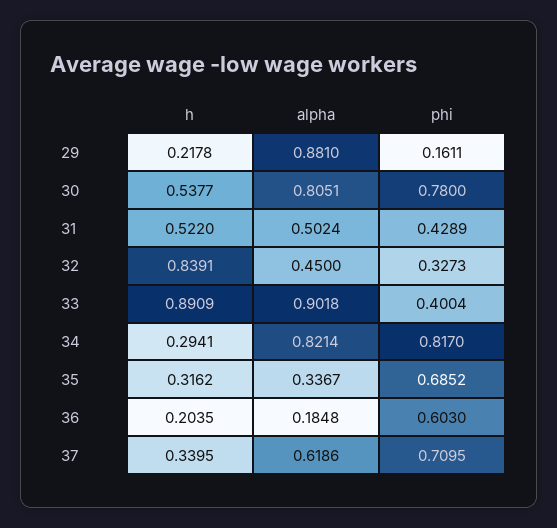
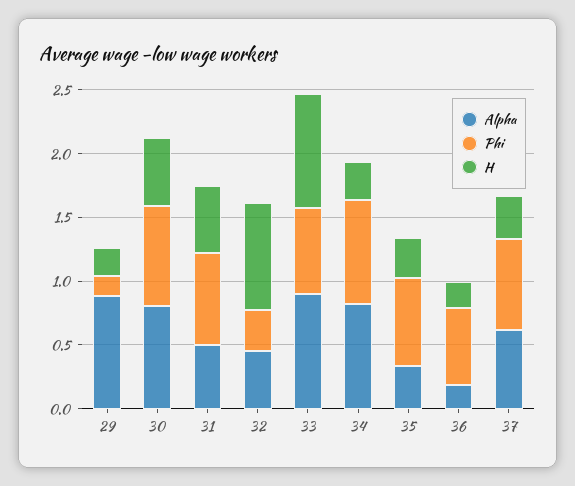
phi, 31: 0.4289 -> 0.7
phi, 33: 0.4004 -> 0.7

